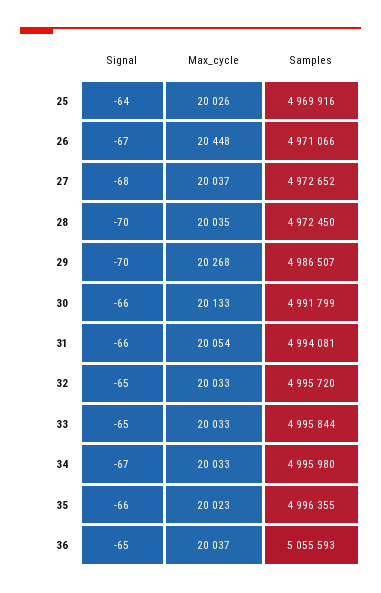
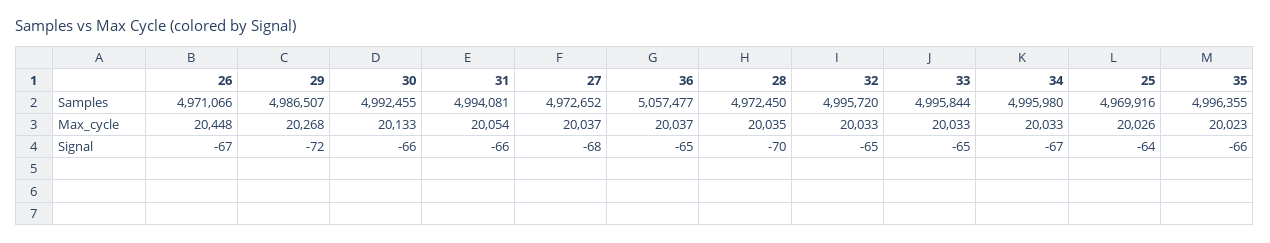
Signal, 29: -70 -> -72
Samples, 30: 4991799 -> 4992455
Samples, 36: 5055593 -> 5057477

